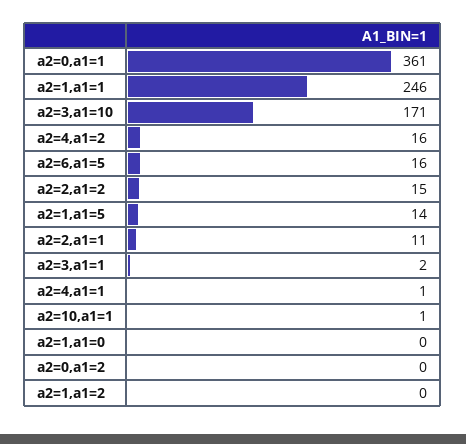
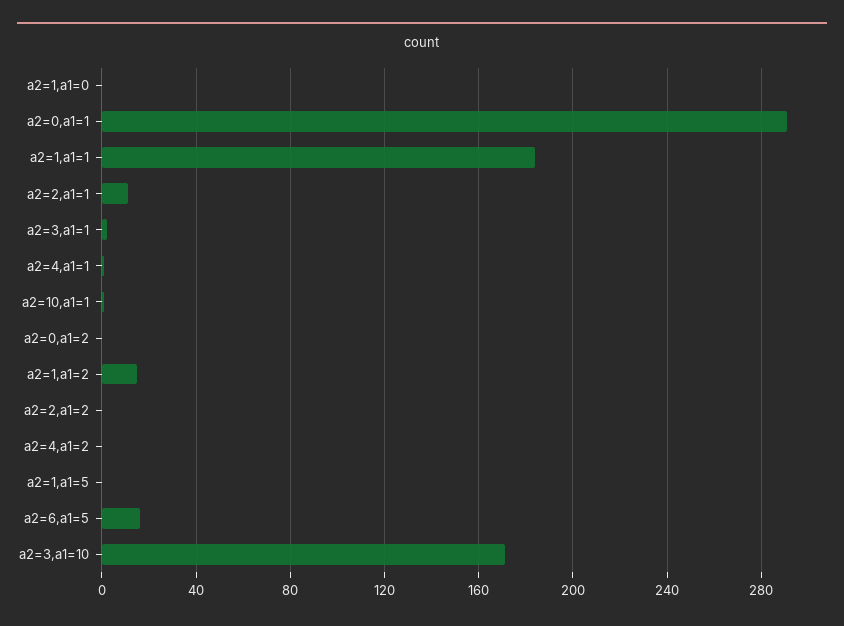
a2=0,a1=1: 361 -> 290
a2=1,a1=1: 246 -> 185
a2=4,a1=2: 16 -> 0
a2=2,a1=2: 15 -> 0
a2=1,a1=5: 14 -> 0
a2=1,a1=2: 0 -> 15

